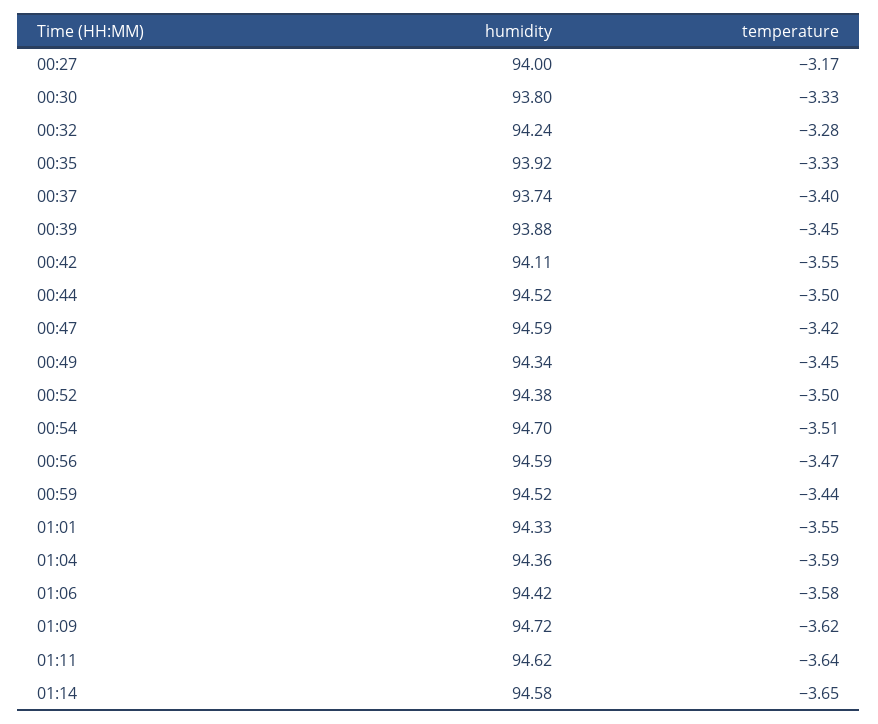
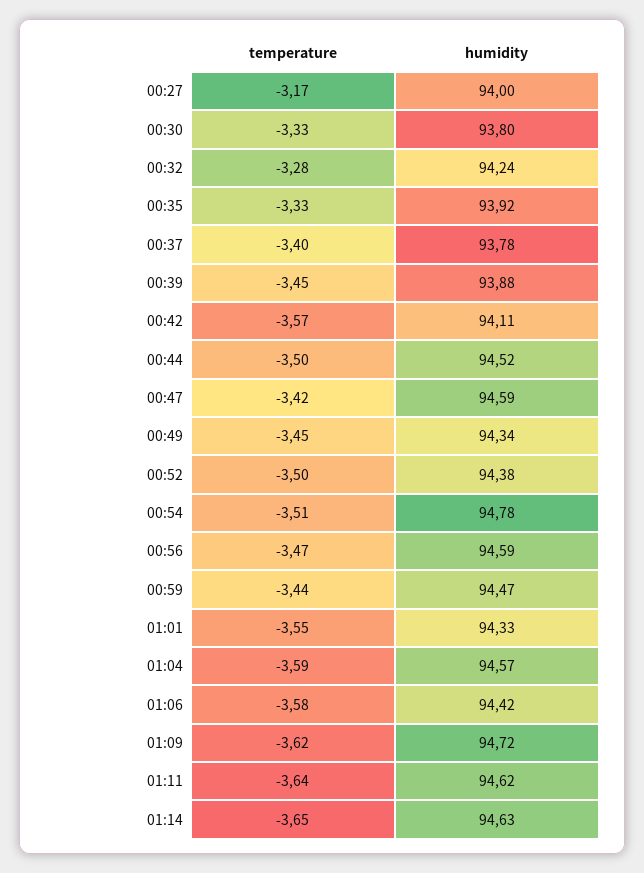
humidity, 00:37: 93.74 -> 93.78
temperature, 00:42: -3.55 -> -3.57
humidity, 00:54: 94.7 -> 94.78
humidity, 00:59: 94.52 -> 94.47
humidity, 01:04: 94.36 -> 94.57
humidity, 01:14: 94.58 -> 94.63

